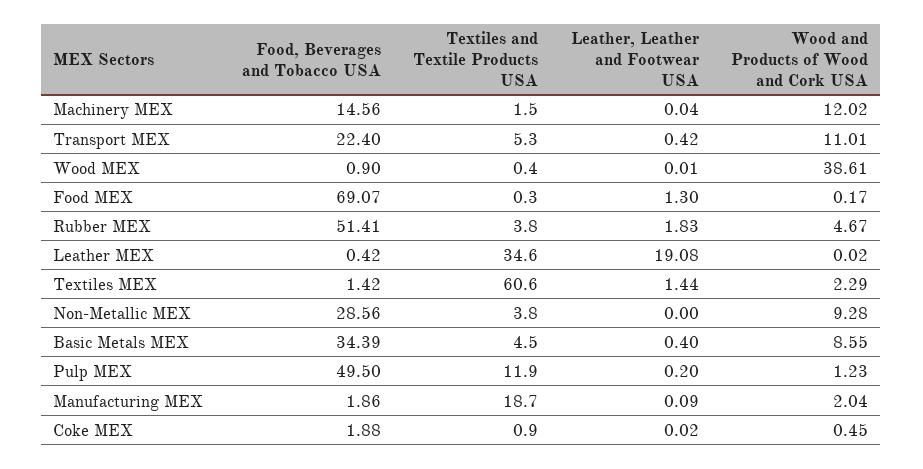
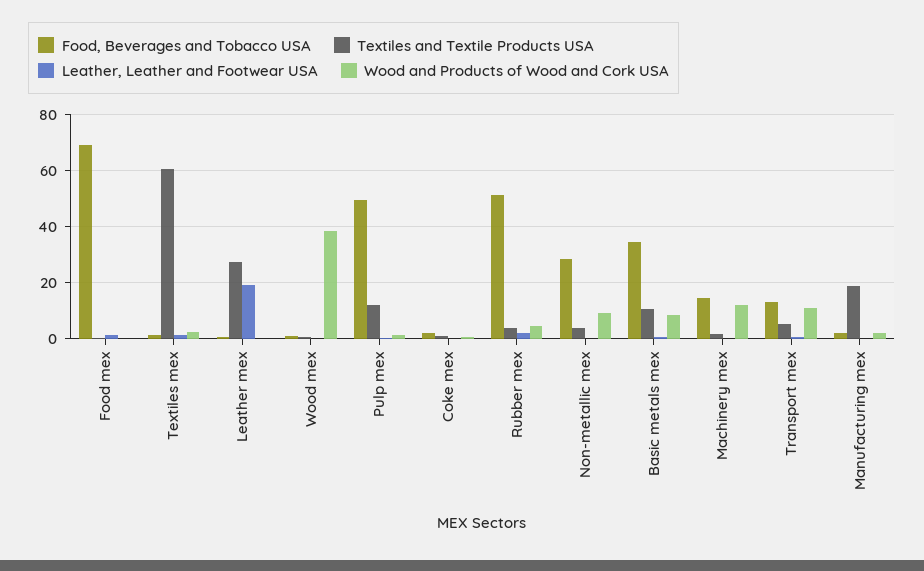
Food, Beverages and Tobacco USA, Transport MEX: 22.4 -> 12.5
Textiles and Textile Products USA, Leather MEX: 34.6 -> 27.5
Textiles and Textile Products USA, Basic Metals MEX: 4.5 -> 10

